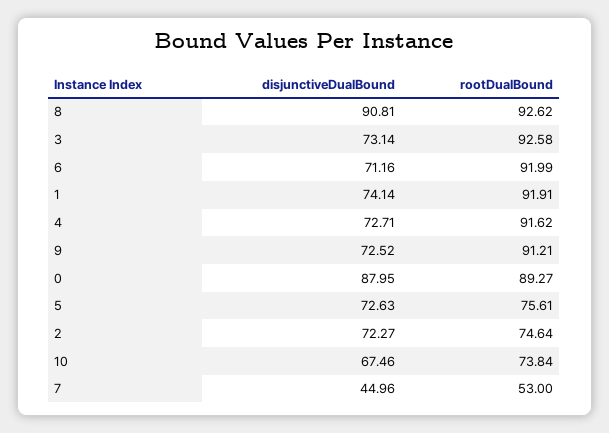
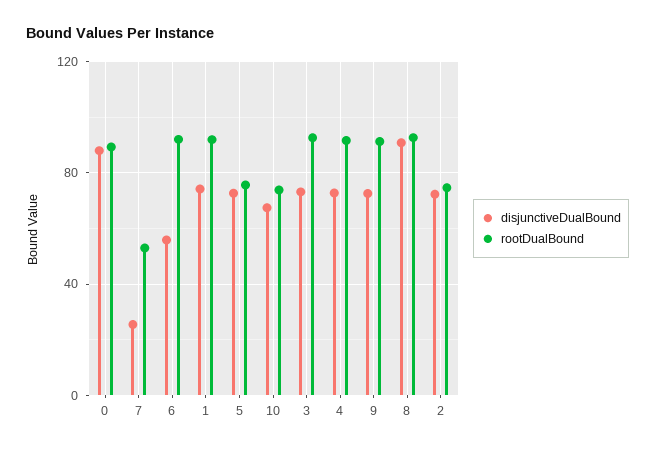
disjunctiveDualBound, 6: 71.16 -> 55
disjunctiveDualBound, 7: 44.96 -> 25

